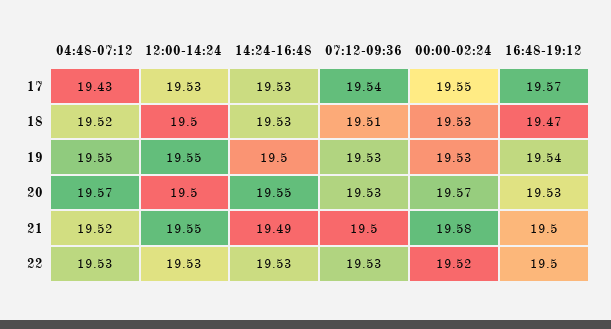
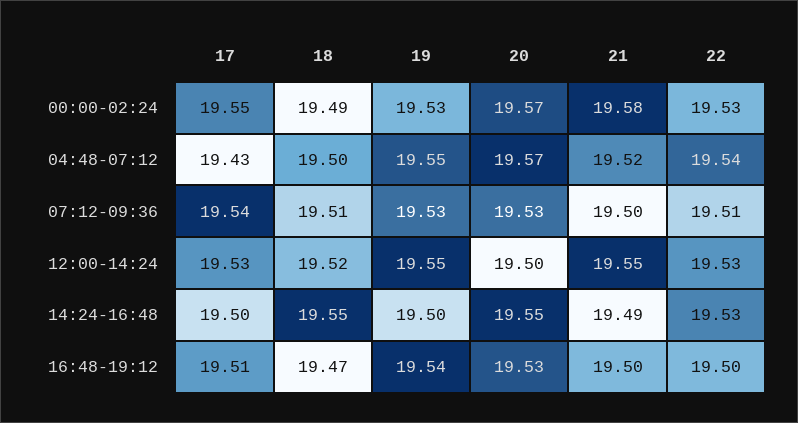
14:24-16:48, 17: 19.53 -> 19.5
16:48-19:12, 17: 19.57 -> 19.51
04:48-07:12, 18: 19.52 -> 19.5
12:00-14:24, 18: 19.5 -> 19.52
14:24-16:48, 18: 19.53 -> 19.55
00:00-02:24, 18: 19.53 -> 19.49
04:48-07:12, 22: 19.53 -> 19.54
07:12-09:36, 22: 19.53 -> 19.51
00:00-02:24, 22: 19.52 -> 19.53

